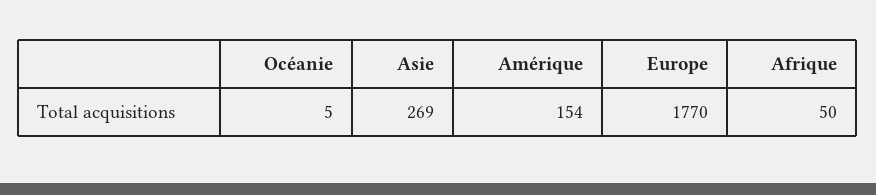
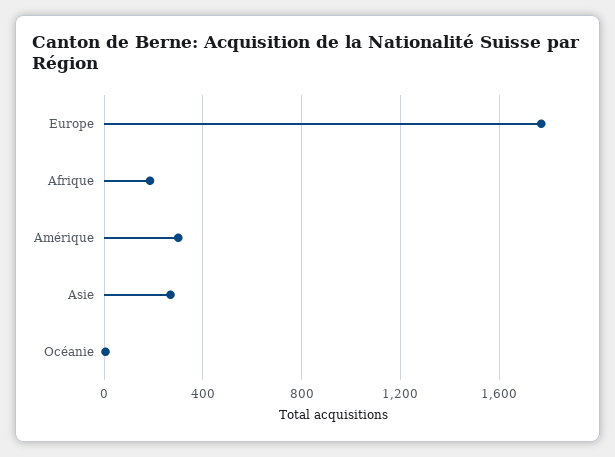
Amérique: 154 -> 300
Afrique: 50 -> 200

